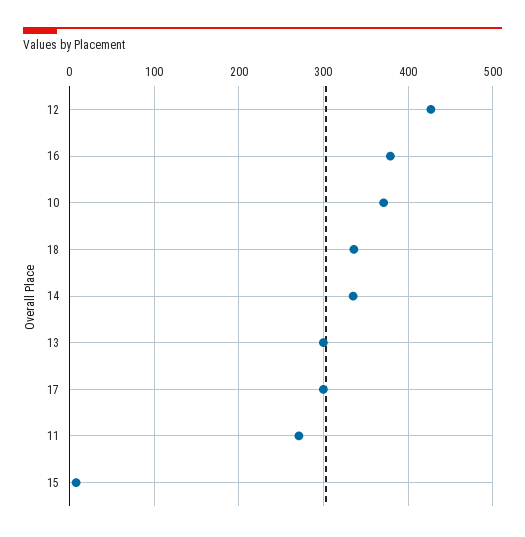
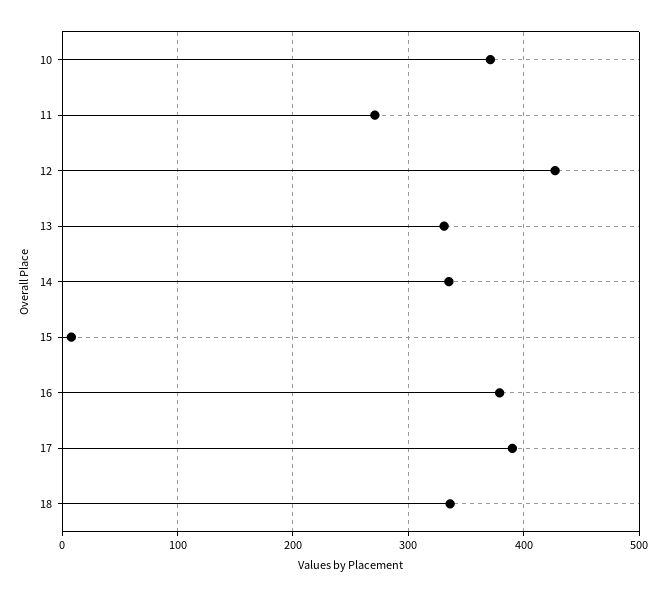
13: 300 -> 330
17: 300 -> 390

